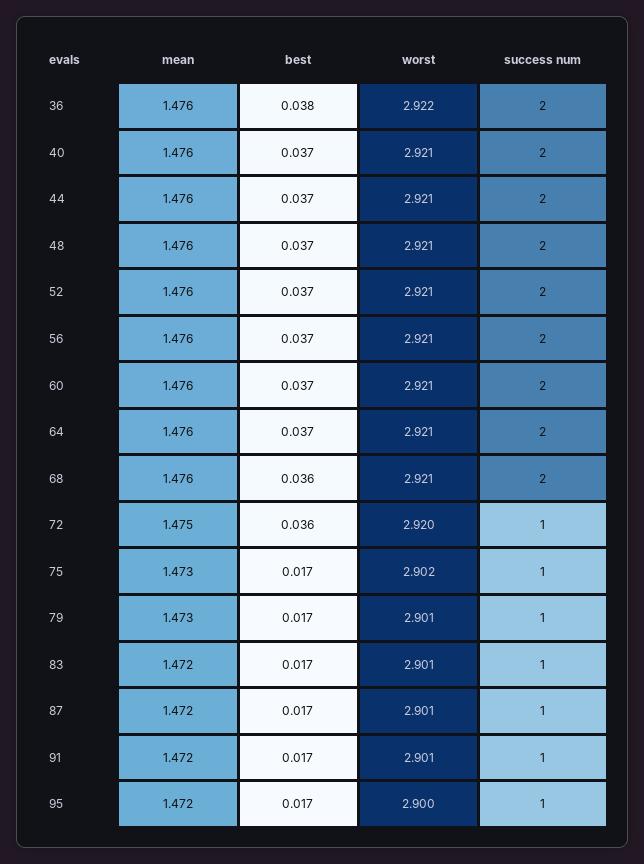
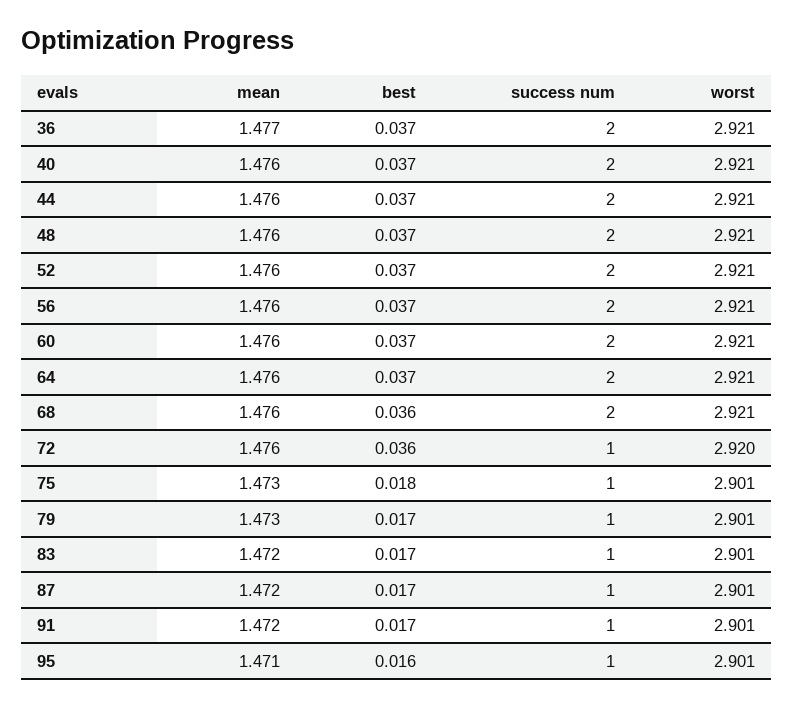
mean, 36: 1.476 -> 1.477
best, 36: 0.038 -> 0.037
worst, 36: 2.922 -> 2.921
mean, 72: 1.475 -> 1.476
best, 75: 0.017 -> 0.018
worst, 75: 2.902 -> 2.901
mean, 95: 1.472 -> 1.471
best, 95: 0.017 -> 0.016
worst, 95: 2.9 -> 2.901

